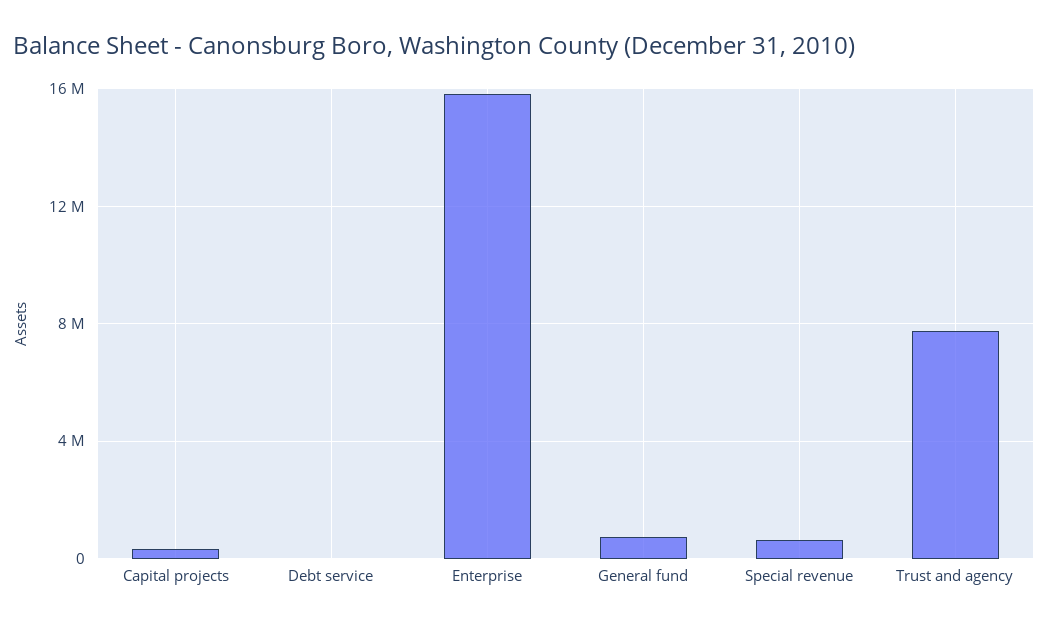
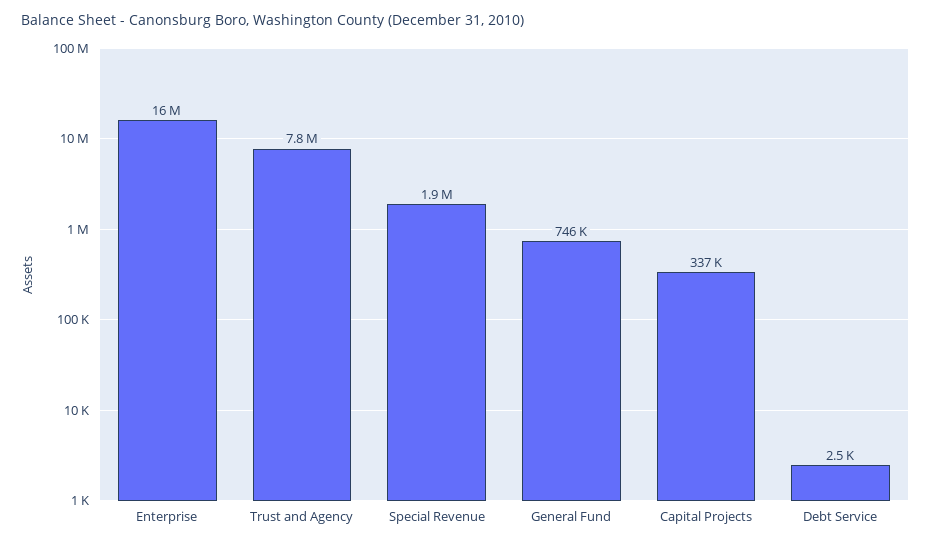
Special revenue: 500000 -> 1900000

